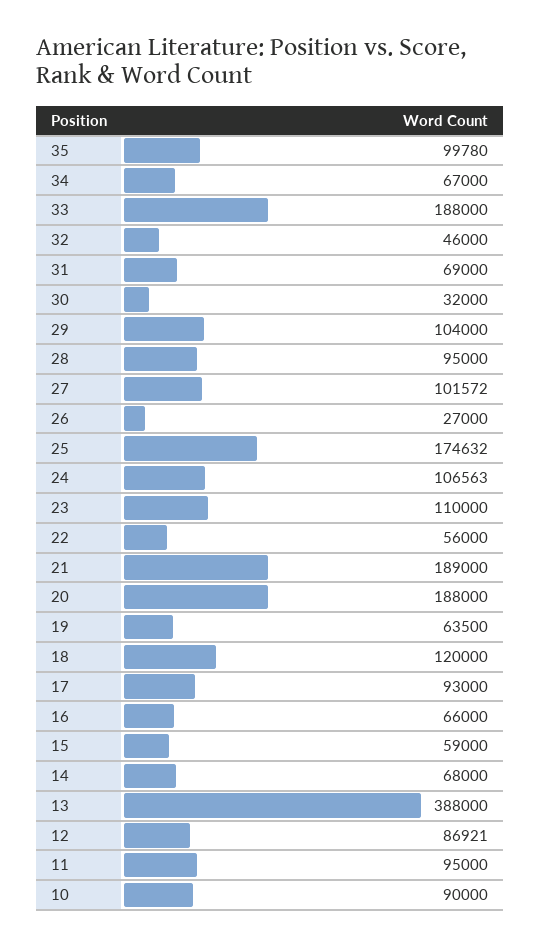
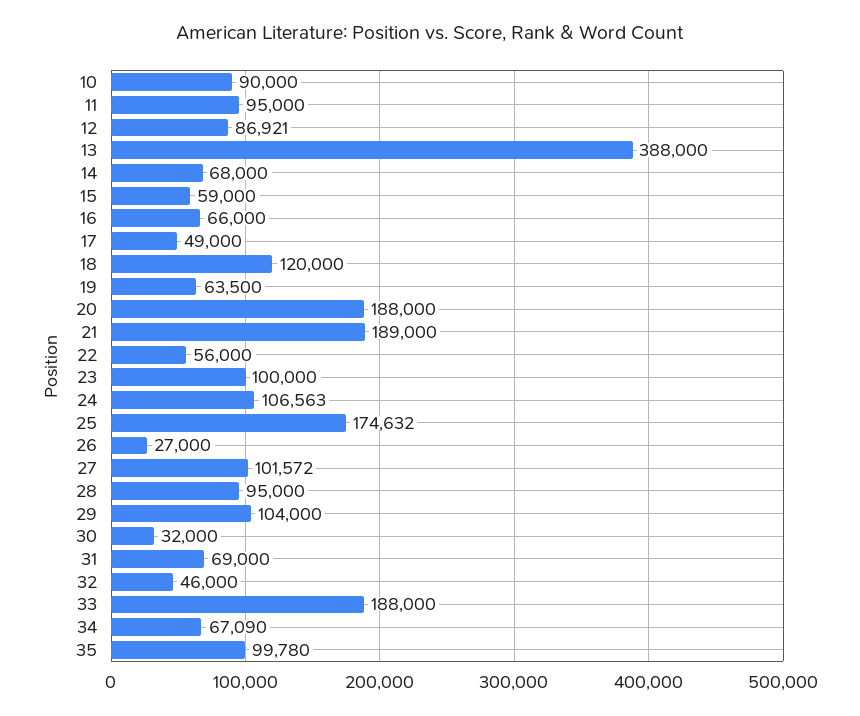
34: 67000 -> 67090
23: 110000 -> 100000
17: 93000 -> 49000

